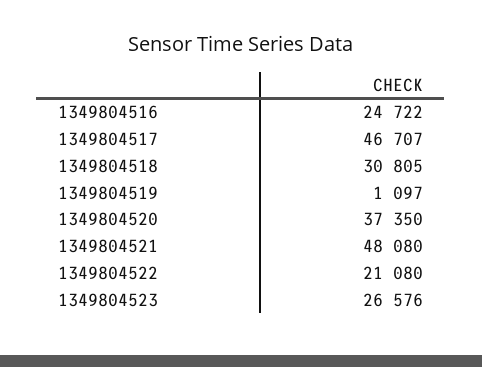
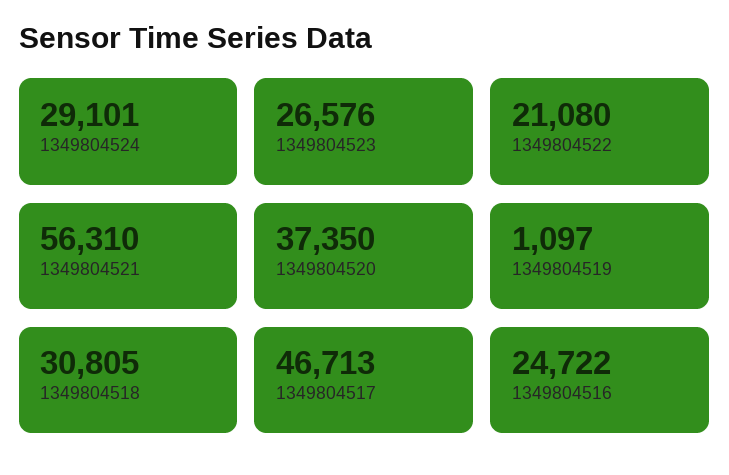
1349804517: 46707 -> 46713
1349804521: 48080 -> 56310
1349804524: none -> 29101

